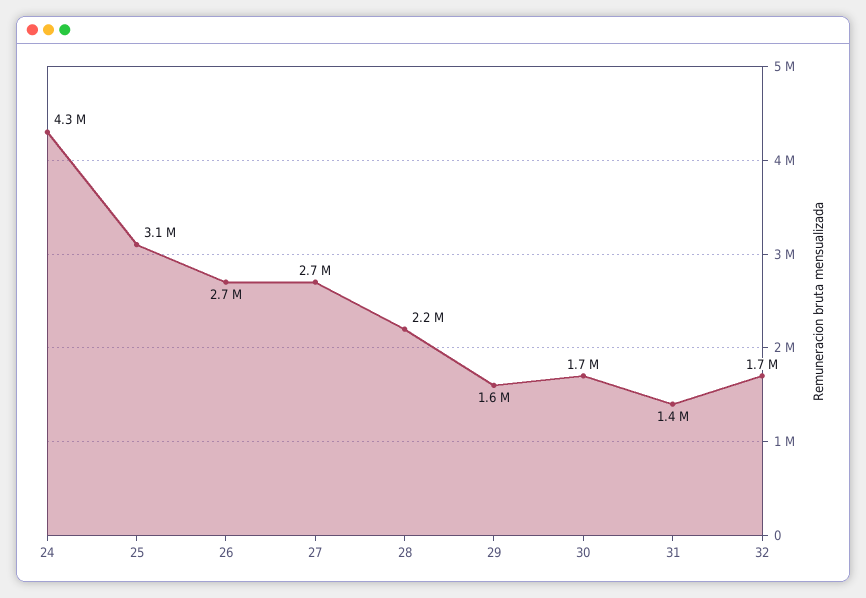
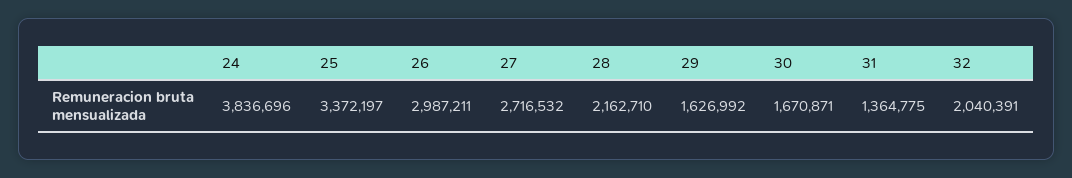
24: 4300000 -> 3836696
25: 3100000 -> 3372197
26: 2700000 -> 2987211
32: 1700000 -> 2040391

